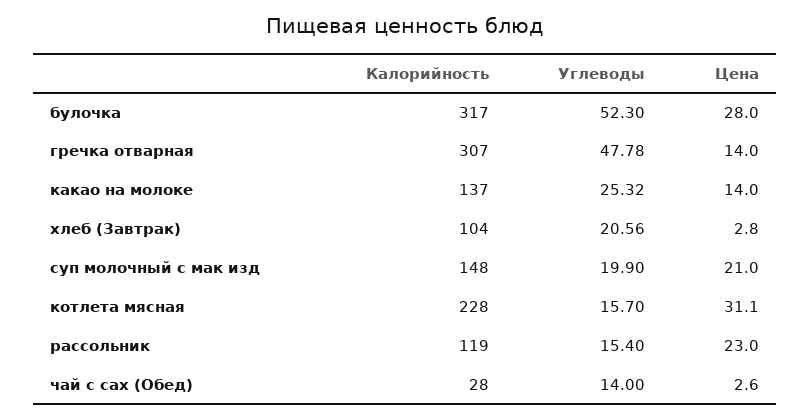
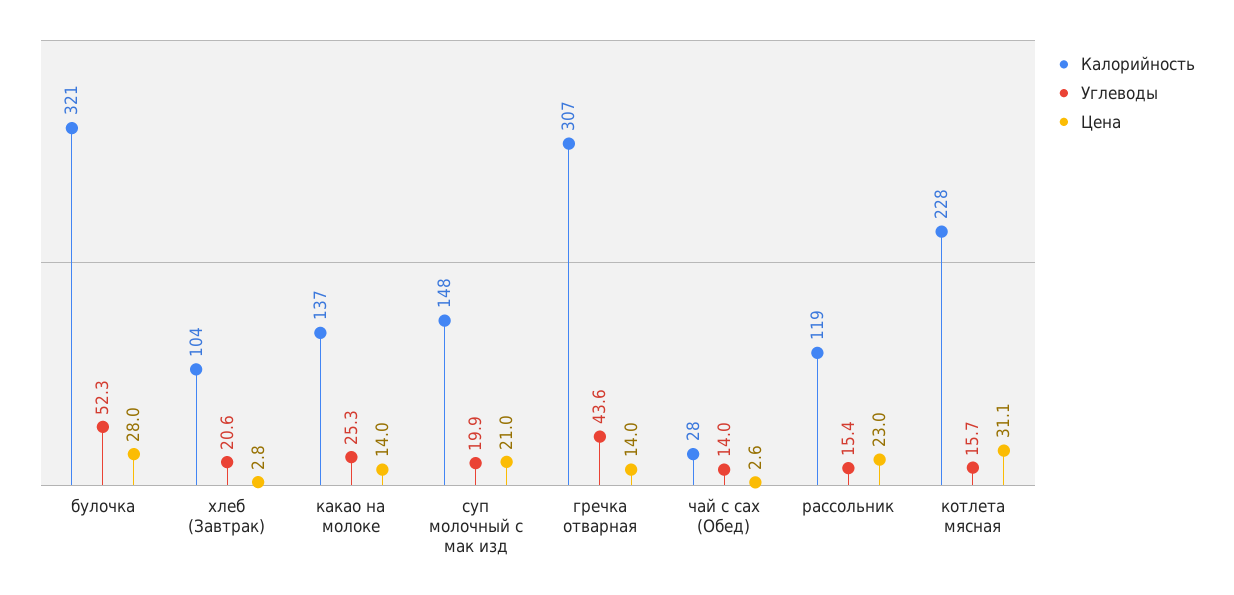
Калорийность, булочка: 317 -> 321
Углеводы, гречка отварная: 47.78 -> 43.6

